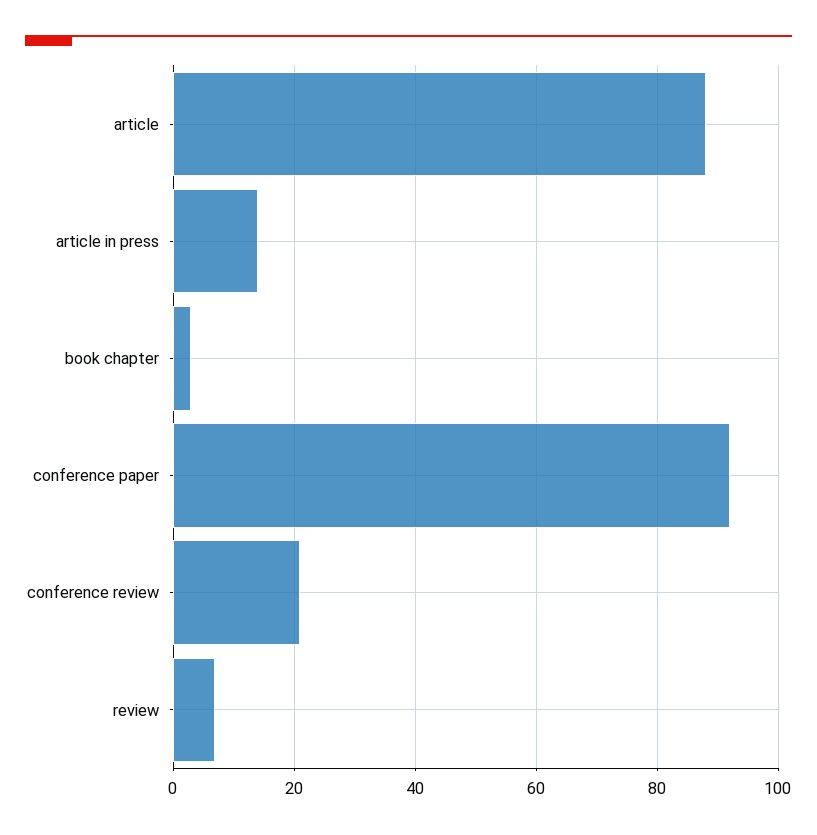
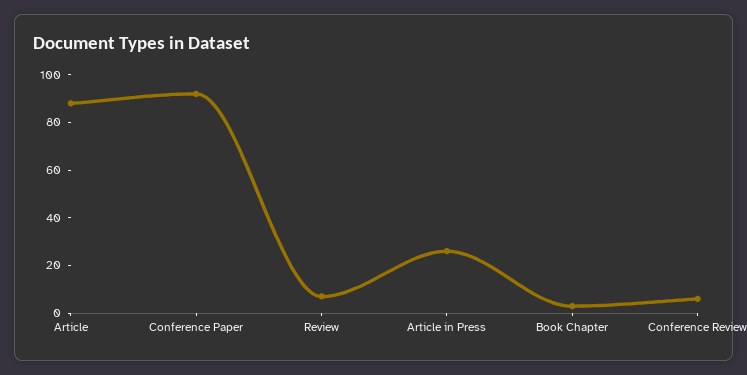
article in press: 15 -> 25
conference review: 20 -> 5

